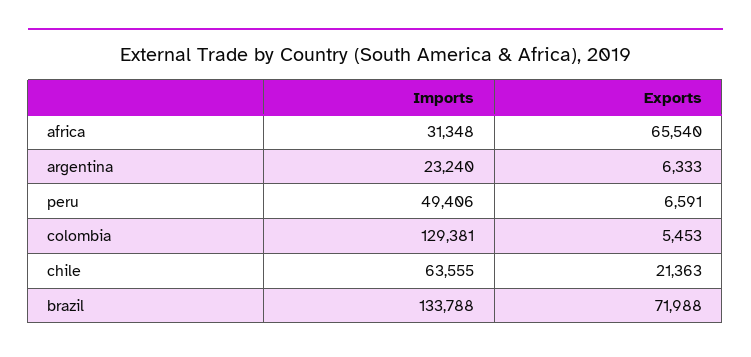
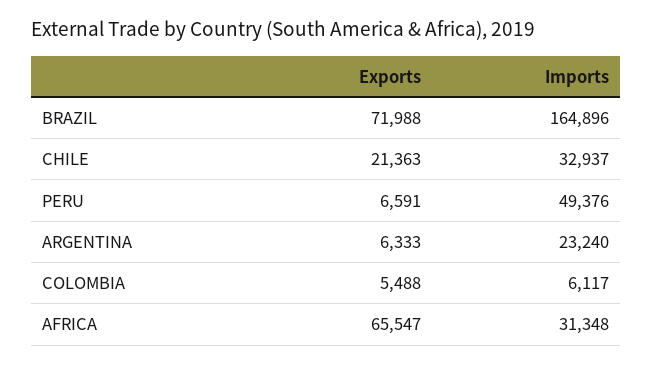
Exports, africa: 65540 -> 65547
Imports, peru: 49406 -> 49376
Imports, colombia: 129381 -> 6117
Exports, colombia: 5453 -> 5488
Imports, chile: 63555 -> 32937
Imports, brazil: 133788 -> 164896

